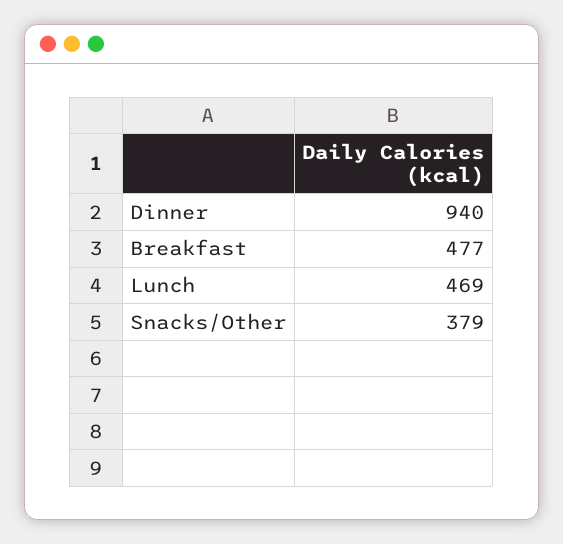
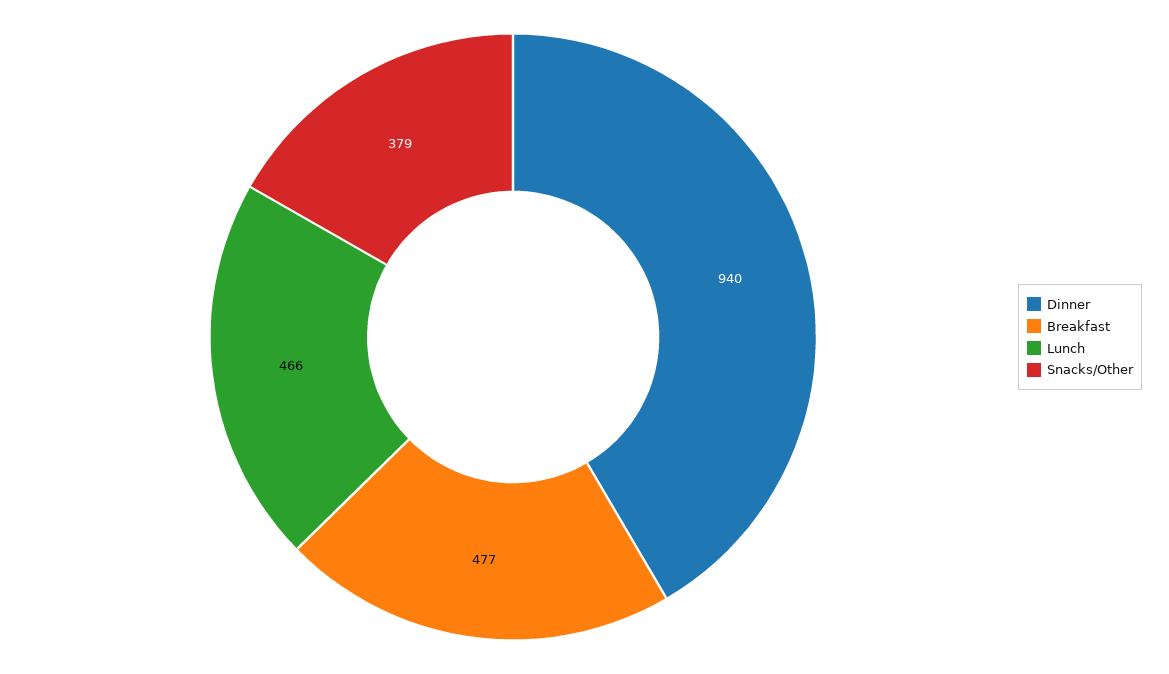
Lunch: 469 -> 466

